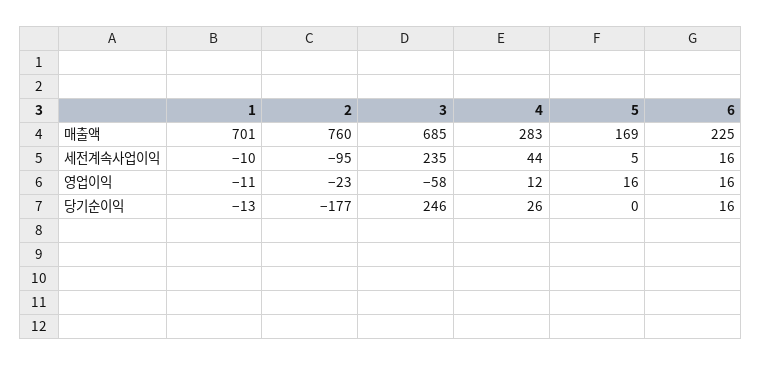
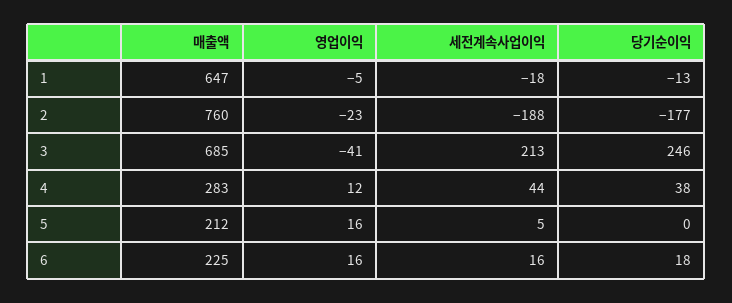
1, 매출액: 701 -> 647
5, 매출액: 169 -> 212
1, 세전계속사업이익: -10 -> -18
2, 세전계속사업이익: -95 -> -188
3, 세전계속사업이익: 235 -> 213
1, 영업이익: -11 -> -5
3, 영업이익: -58 -> -41
4, 당기순이익: 26 -> 38
6, 당기순이익: 16 -> 18

